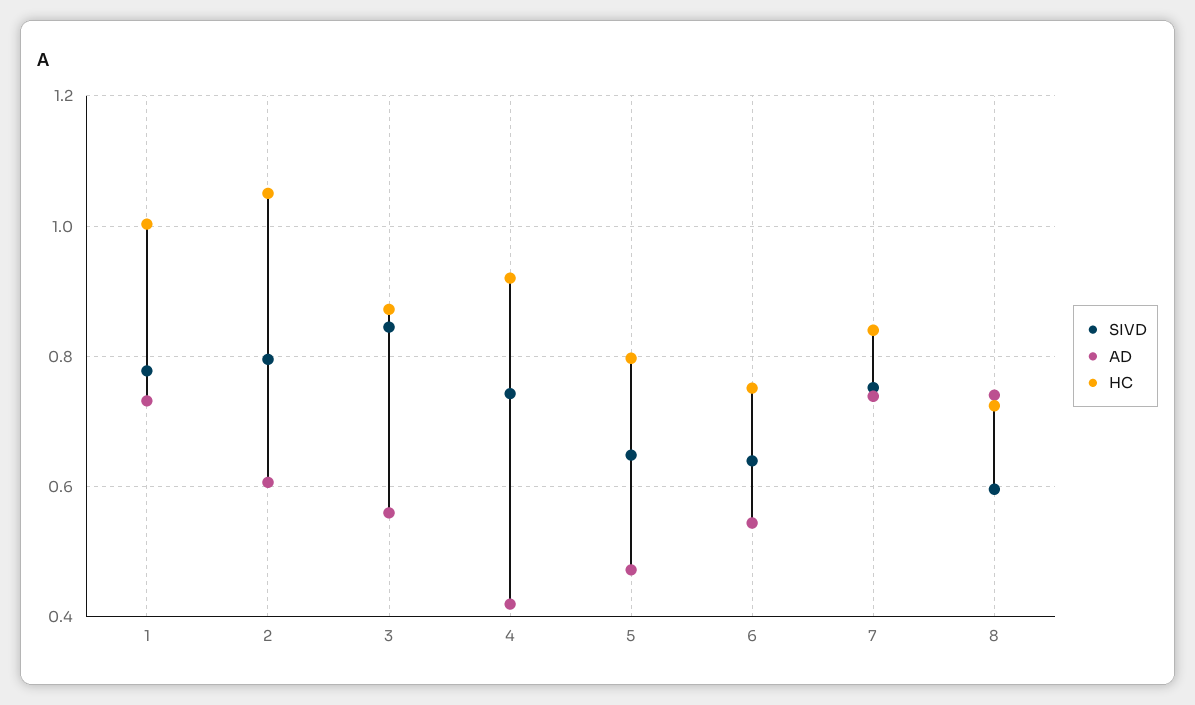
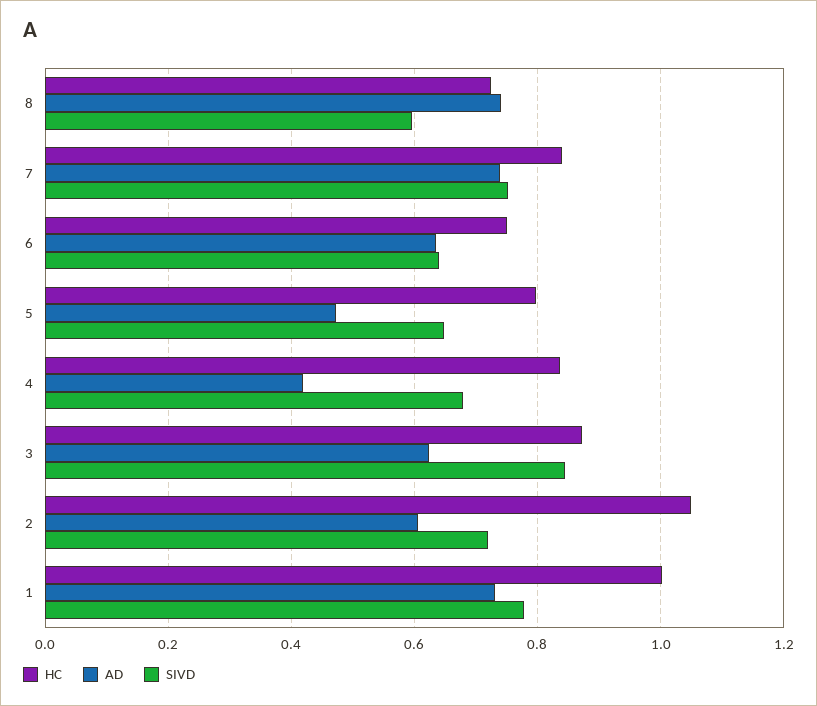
SIVD, 2: 0.8 -> 0.72
AD, 3: 0.56 -> 0.62
SIVD, 4: 0.74 -> 0.68
HC, 4: 0.92 -> 0.84
AD, 6: 0.54 -> 0.64

